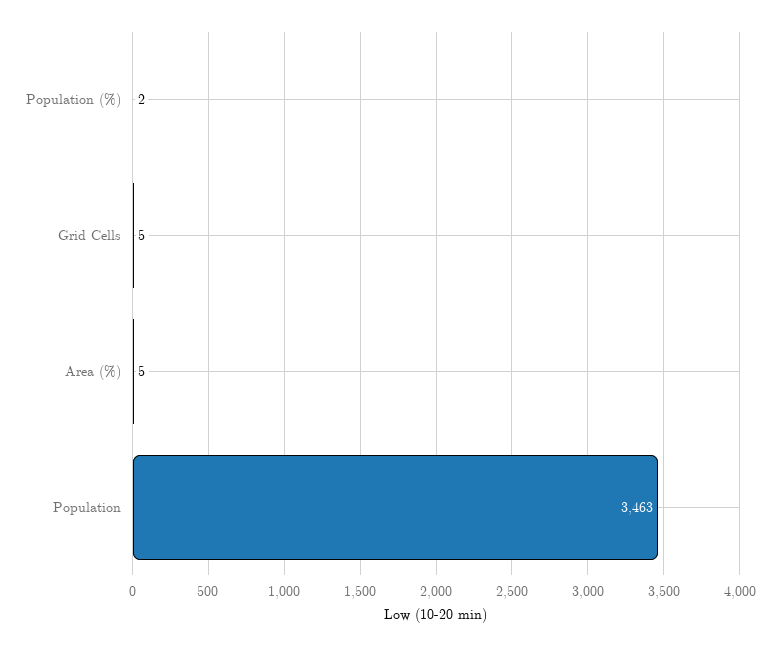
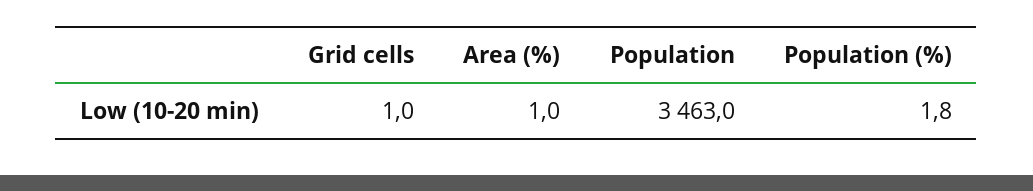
Grid Cells: 5 -> 1
Area (%): 5 -> 1

